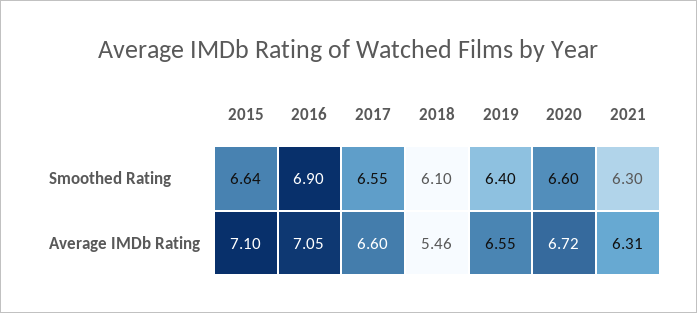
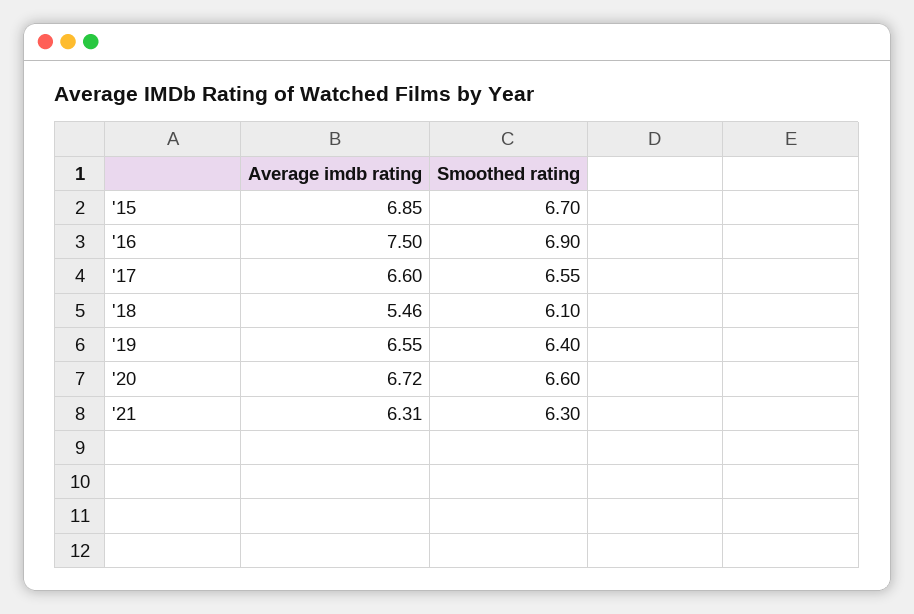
2015, Smoothed Rating: 6.64 -> 6.7
2015, Average IMDb Rating: 7.1 -> 6.85
2016, Average IMDb Rating: 7.05 -> 7.5

